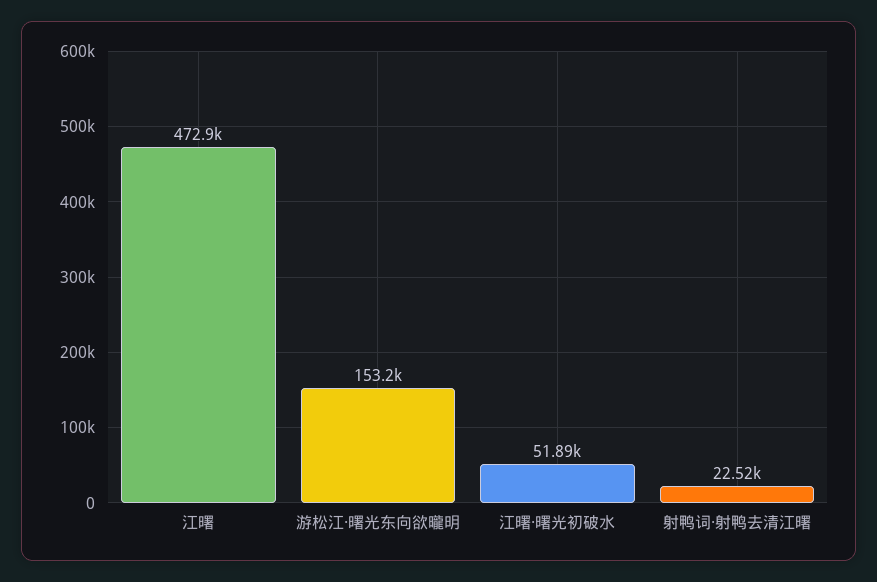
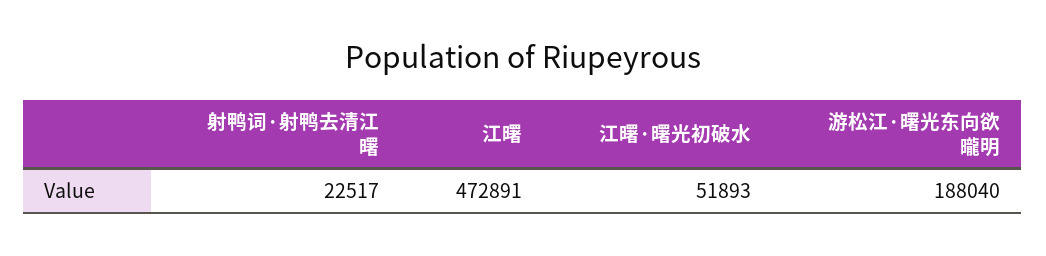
游松江·曙光东向欲曨明: 153200 -> 188040

